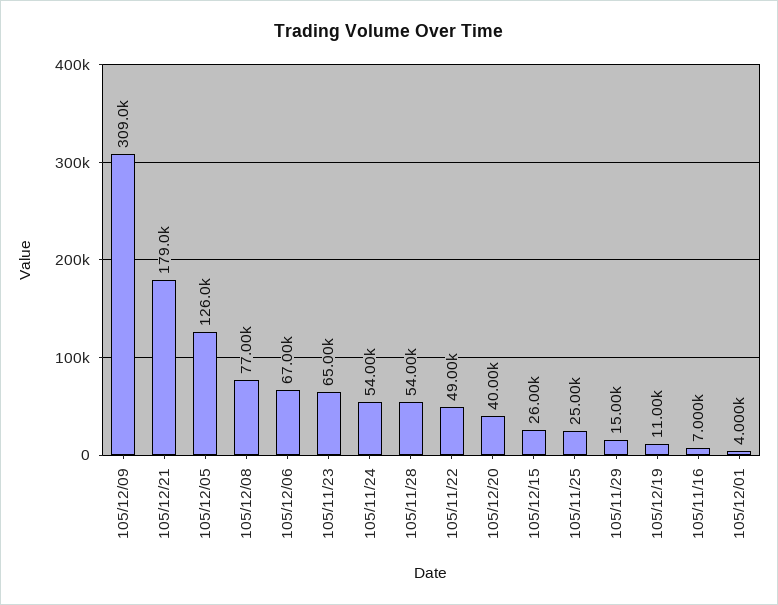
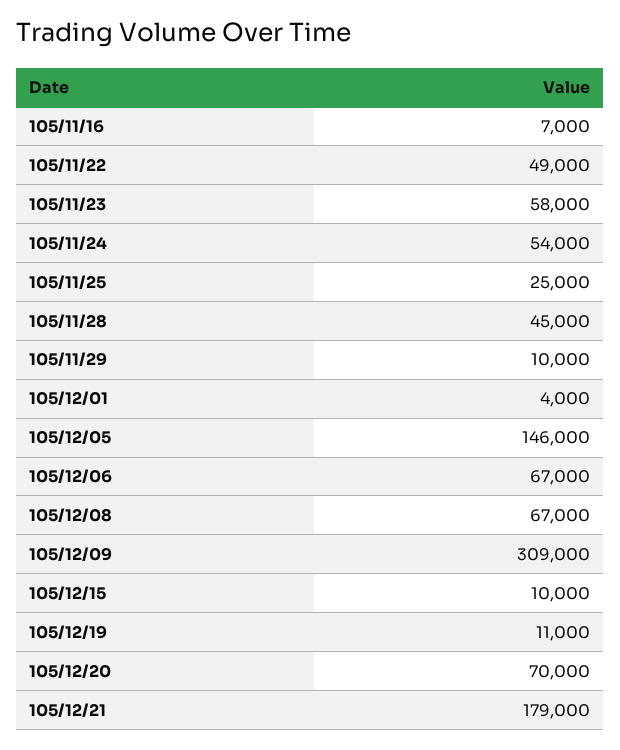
105/12/05: 126000 -> 146000
105/12/08: 77000 -> 67000
105/11/23: 65000 -> 58000
105/11/28: 54000 -> 45000
105/12/20: 40000 -> 70000
105/12/15: 26000 -> 10000
105/11/29: 15000 -> 10000

